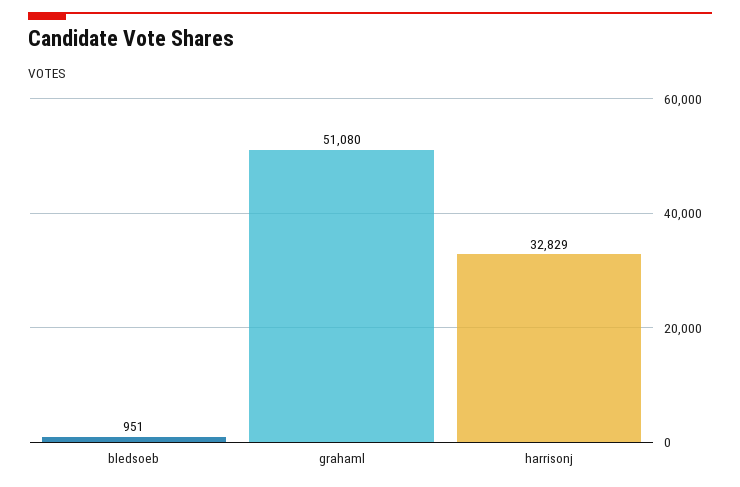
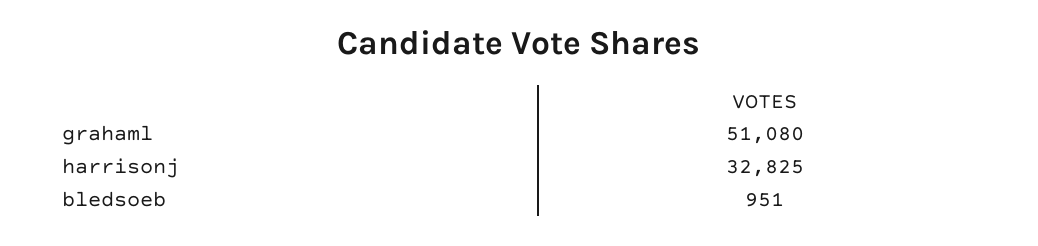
harrisonj: 32829 -> 32825

